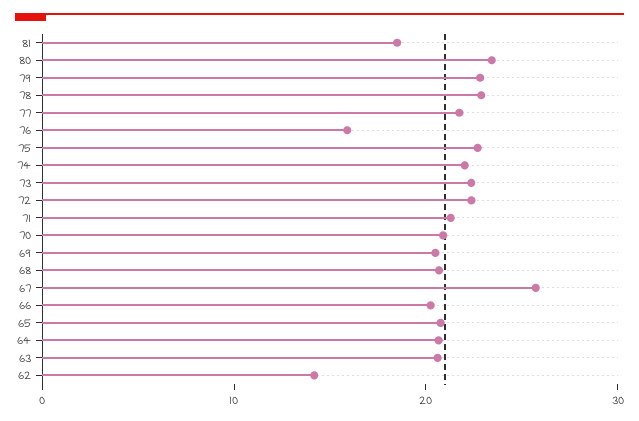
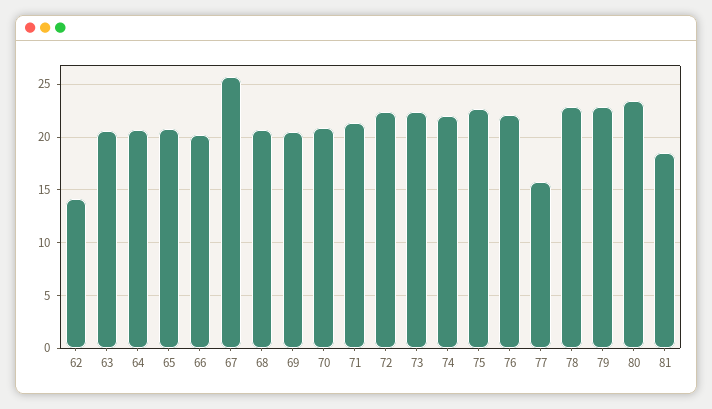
77: 22 -> 16
76: 16 -> 22

